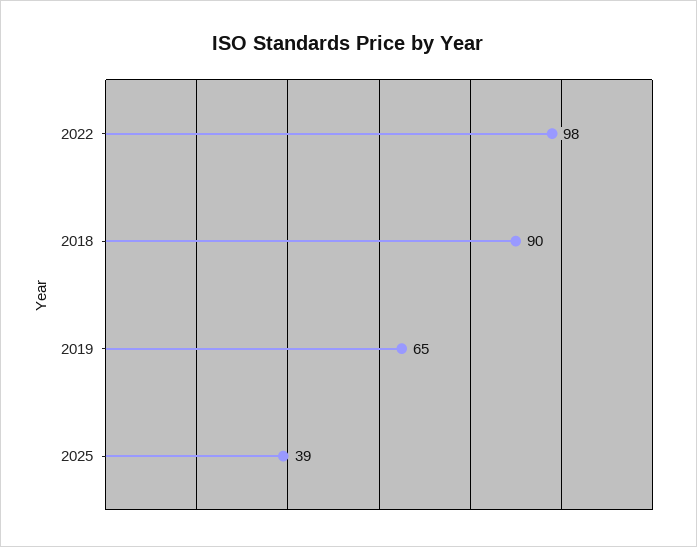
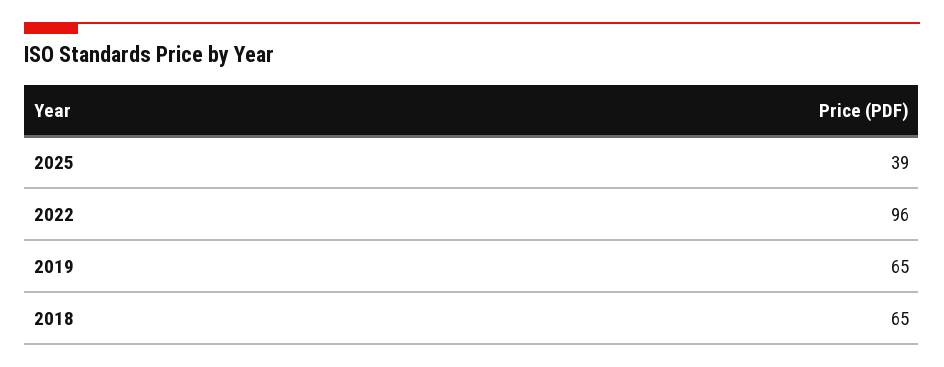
2022: 98 -> 96
2018: 90 -> 65

